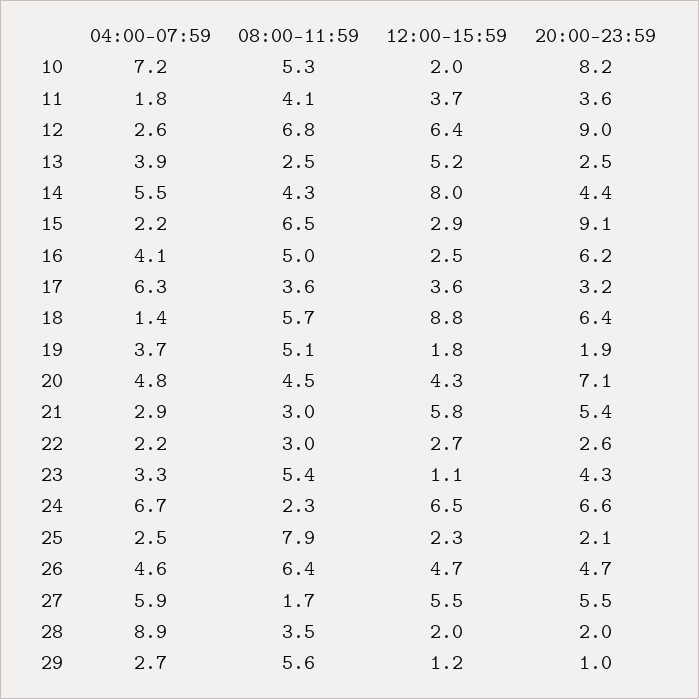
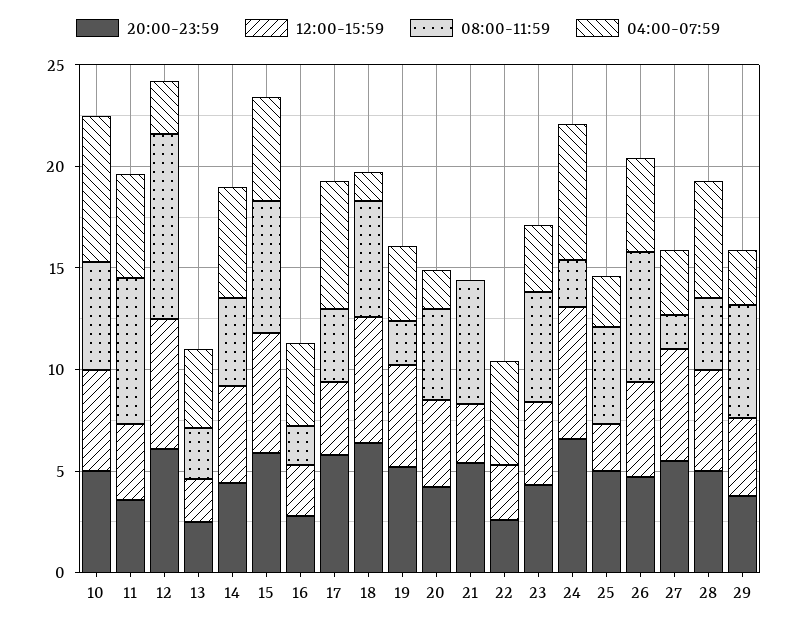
12:00-15:59, 10: 2 -> 5
20:00-23:59, 10: 8.2 -> 5
04:00-07:59, 11: 1.8 -> 5
08:00-11:59, 11: 4.1 -> 7
08:00-11:59, 12: 6.8 -> 9
20:00-23:59, 12: 9 -> 6
12:00-15:59, 13: 5.2 -> 2
12:00-15:59, 14: 8 -> 5
04:00-07:59, 15: 2.2 -> 5
12:00-15:59, 15: 2.9 -> 6
20:00-23:59, 15: 9.1 -> 6
08:00-11:59, 16: 5 -> 2
20:00-23:59, 16: 6.2 -> 3
20:00-23:59, 17: 3.2 -> 6
12:00-15:59, 18: 8.8 -> 6
08:00-11:59, 19: 5.1 -> 2
12:00-15:59, 19: 1.8 -> 5
20:00-23:59, 19: 1.9 -> 5
04:00-07:59, 20: 4.8 -> 2
20:00-23:59, 20: 7.1 -> 4
04:00-07:59, 21: 2.9 -> 0
08:00-11:59, 21: 3 -> 6
12:00-15:59, 21: 5.8 -> 3
04:00-07:59, 22: 2.2 -> 5
08:00-11:59, 22: 3 -> 0
12:00-15:59, 23: 1.1 -> 4
08:00-11:59, 25: 7.9 -> 5
20:00-23:59, 25: 2.1 -> 5
04:00-07:59, 27: 5.9 -> 3
04:00-07:59, 28: 8.9 -> 6
12:00-15:59, 28: 2 -> 5
20:00-23:59, 28: 2 -> 5
12:00-15:59, 29: 1.2 -> 4
20:00-23:59, 29: 1 -> 4

